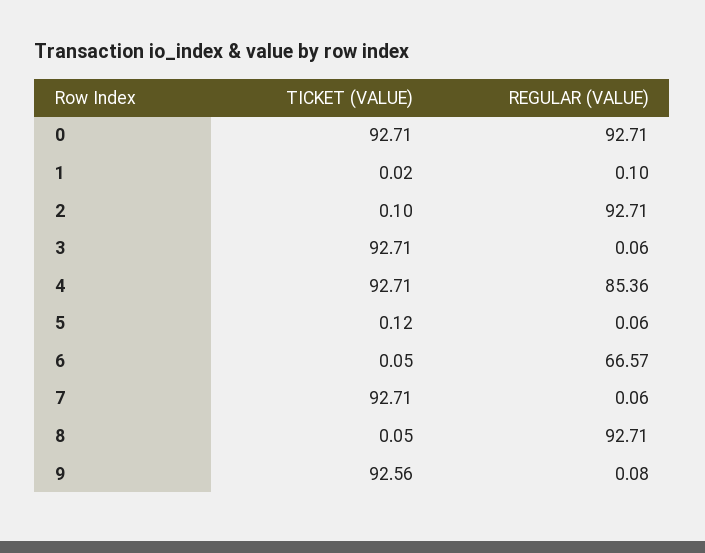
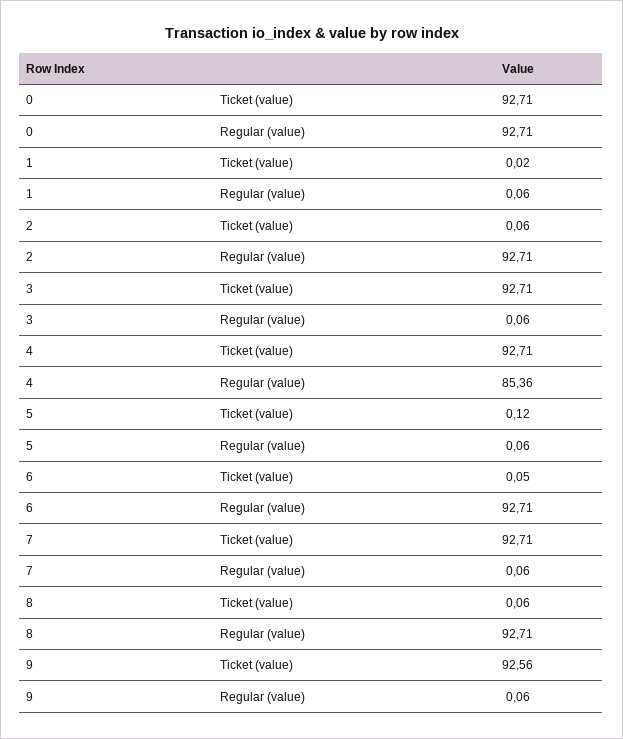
REGULAR (VALUE), 1: 0.1 -> 0.06
TICKET (VALUE), 2: 0.1 -> 0.06
REGULAR (VALUE), 6: 66.57 -> 92.71
TICKET (VALUE), 8: 0.05 -> 0.06
REGULAR (VALUE), 9: 0.08 -> 0.06

